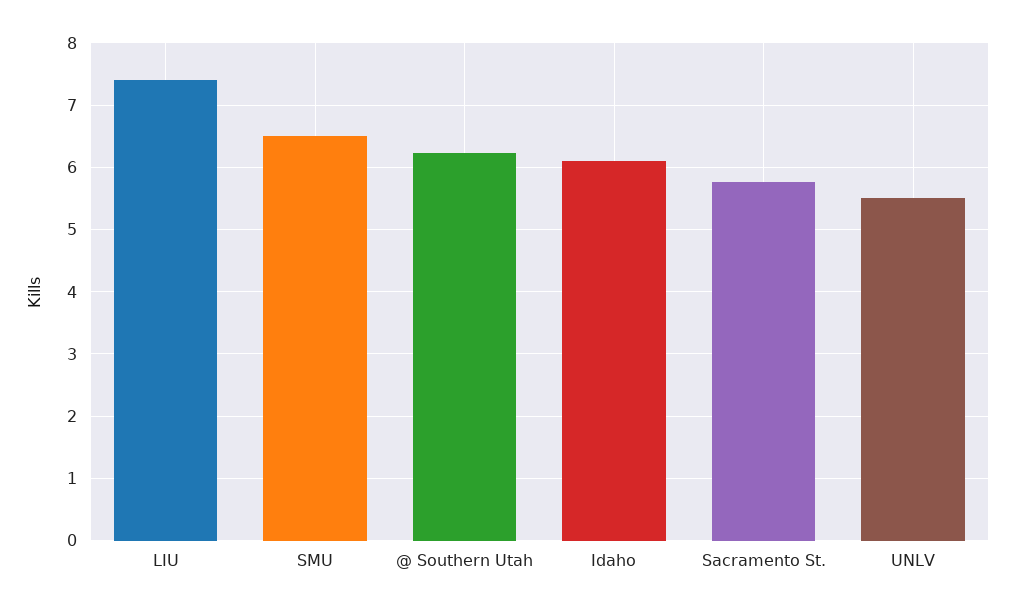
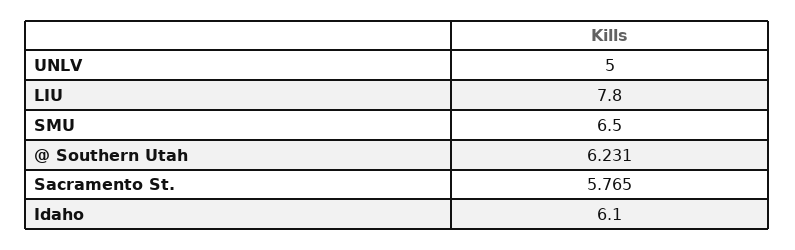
LIU: 7.4 -> 7.8
UNLV: 5.5 -> 5

